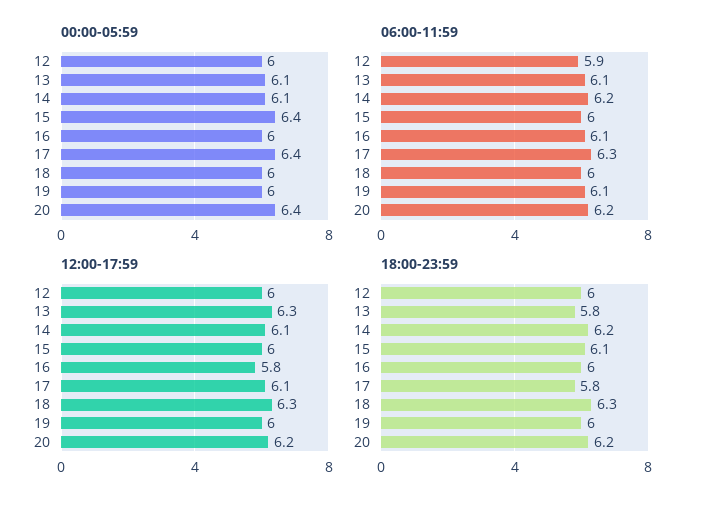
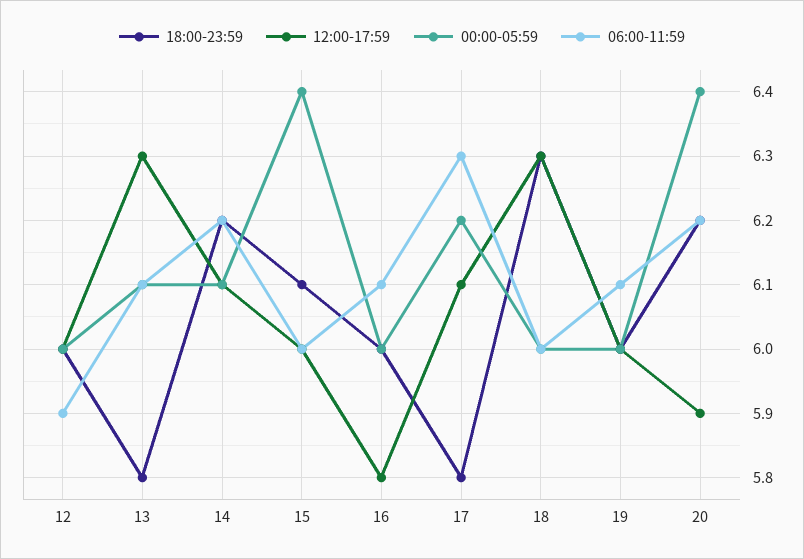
00:00-05:59, 17: 6.4 -> 6.2
12:00-17:59, 20: 6.2 -> 5.9

